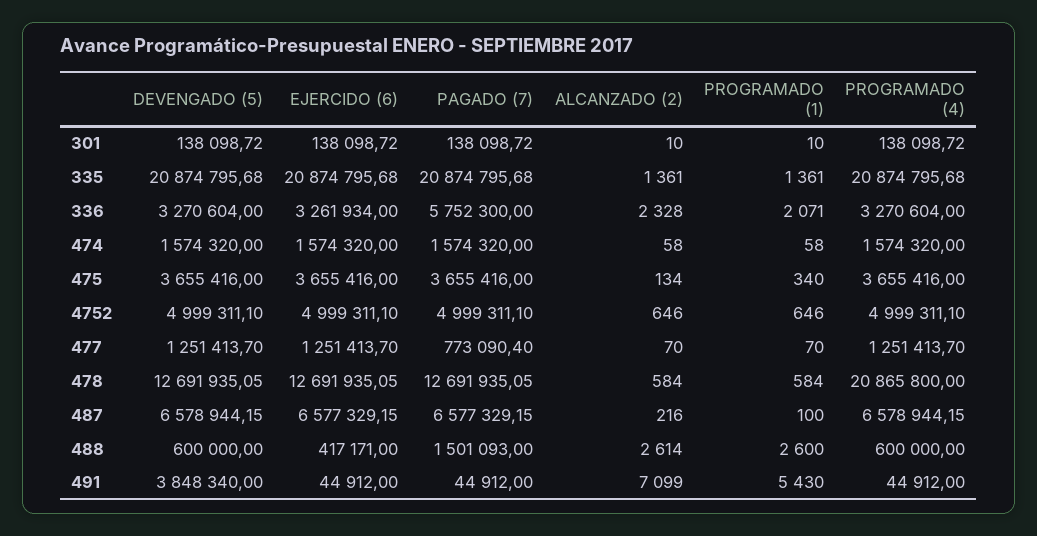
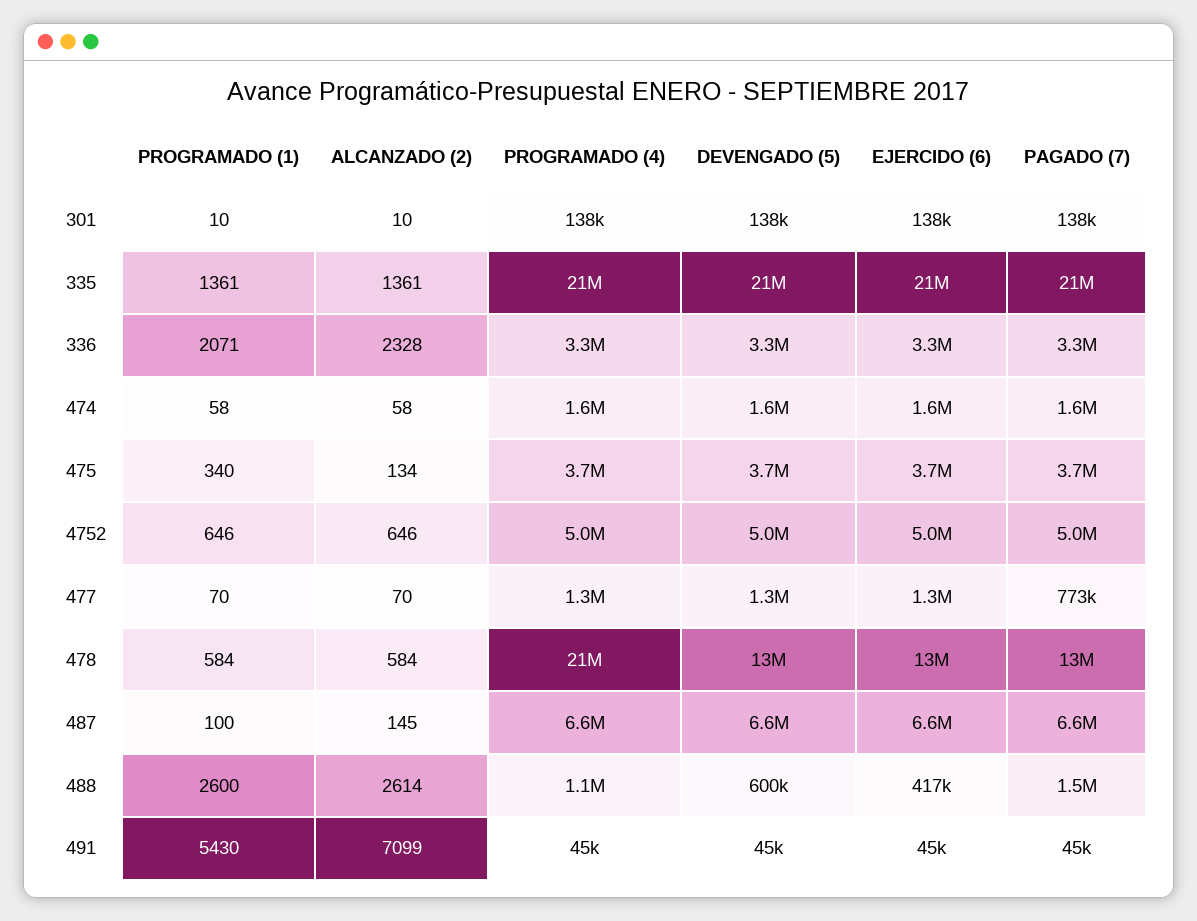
PAGADO (7), 336: 5752300 -> 3300000
ALCANZADO (2), 487: 216 -> 145
PROGRAMADO (4), 488: 600000 -> 1100000
DEVENGADO (5), 491: 3848340 -> 45000

